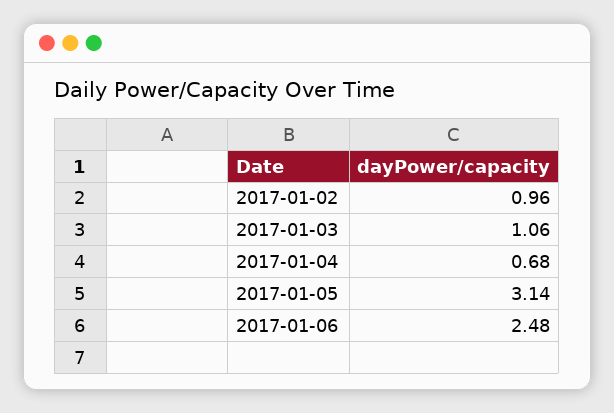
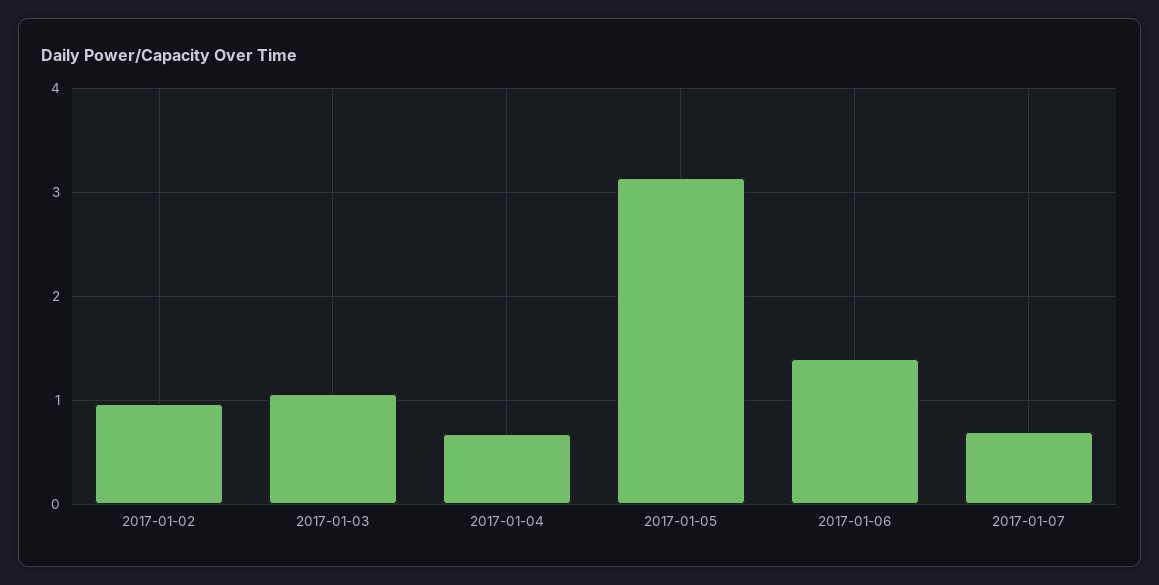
2017-01-06: 2.48 -> 1.4
2017-01-07: none -> 0.7

